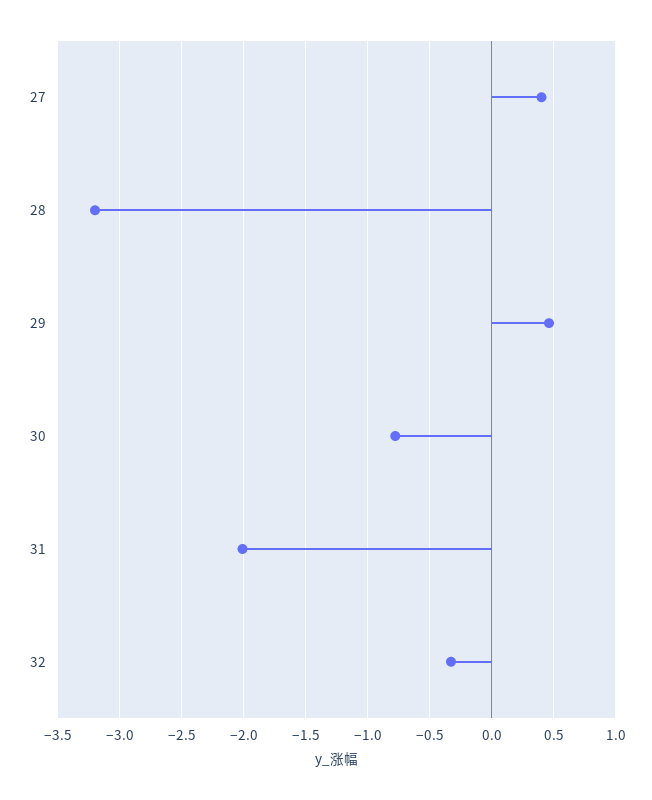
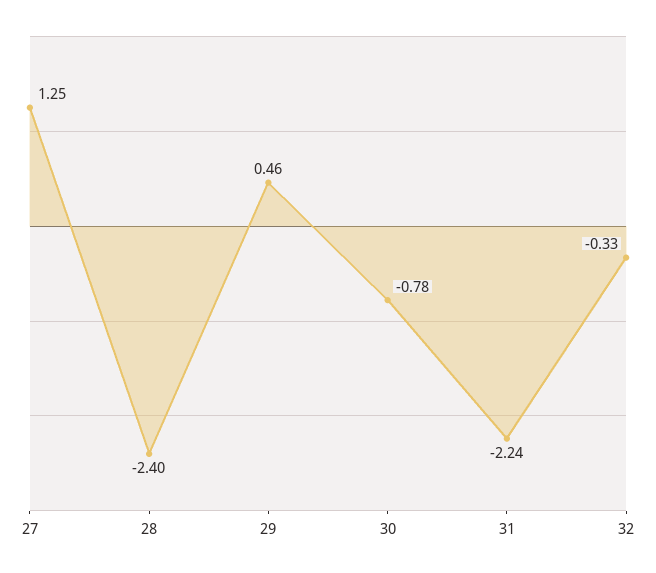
27: 0.4 -> 1.25
28: -3.2 -> -2.4
31: -2 -> -2.24

